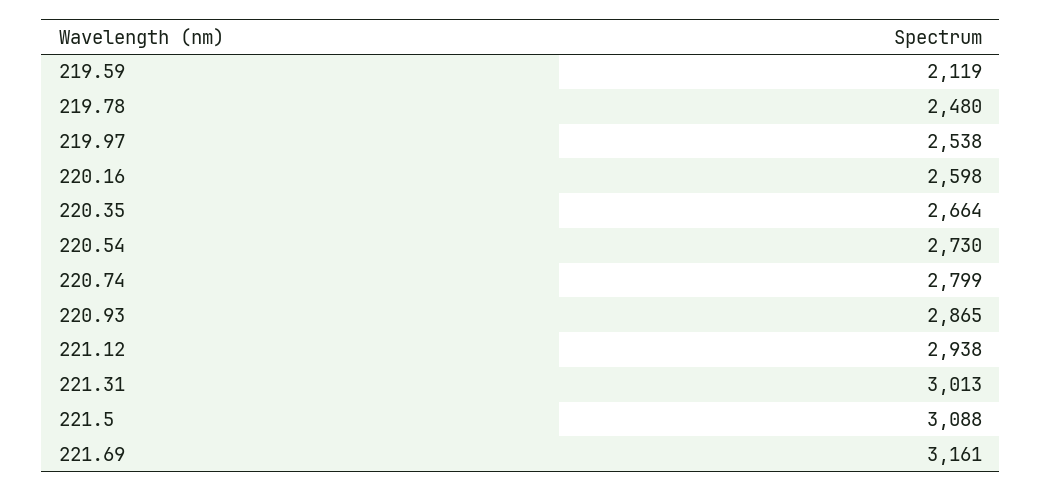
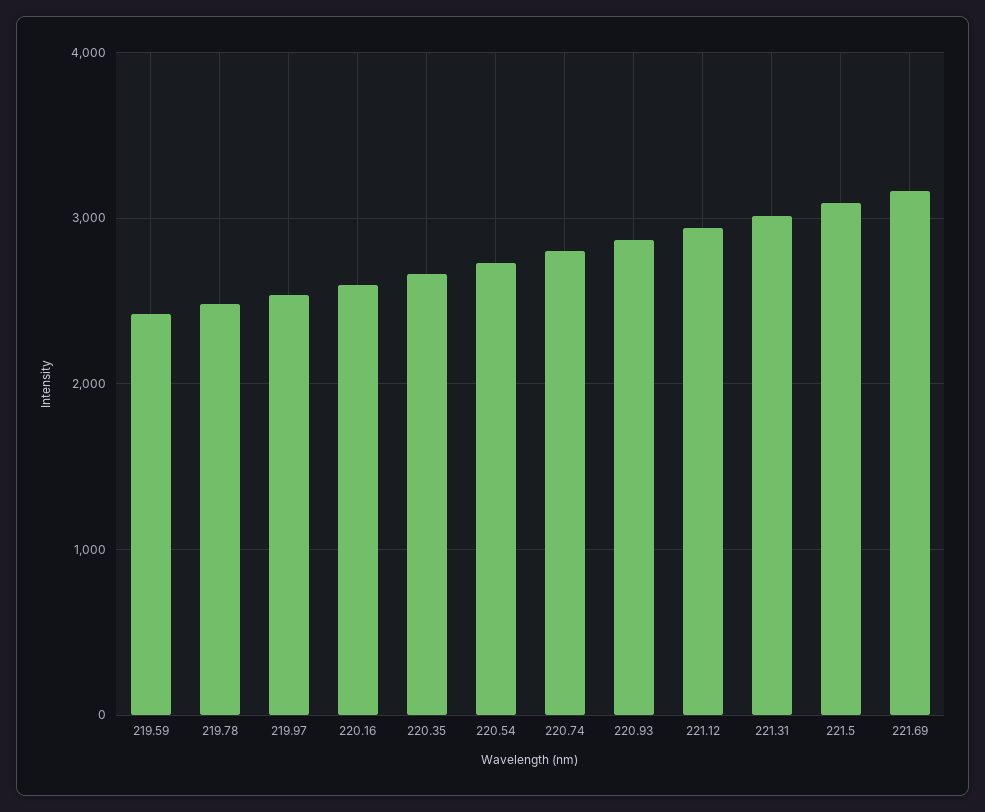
219.59: 2119 -> 2400

